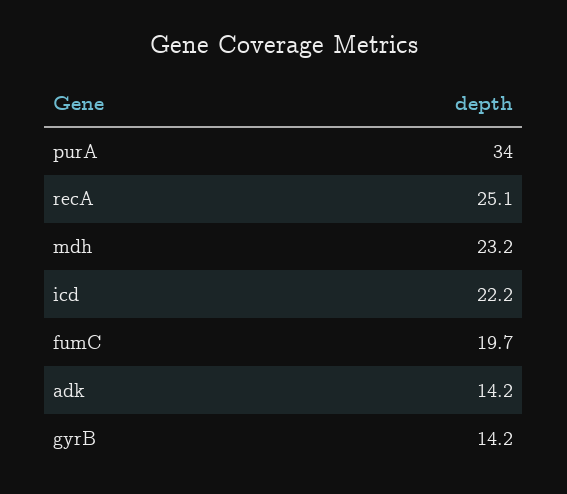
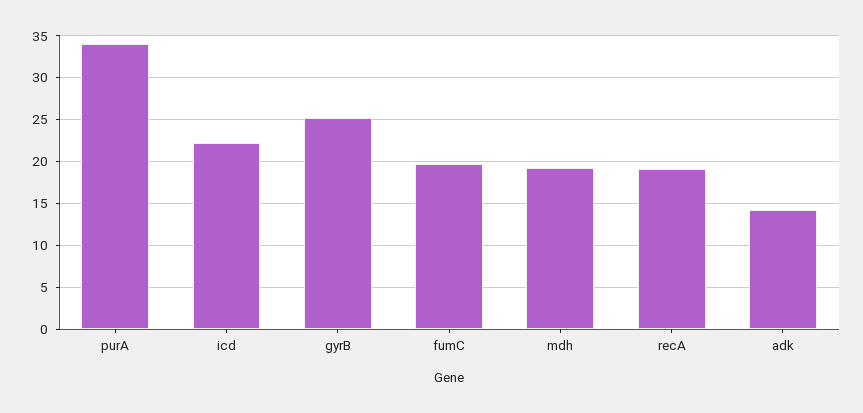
recA: 25.1 -> 19
mdh: 23.2 -> 19
gyrB: 14.2 -> 25

